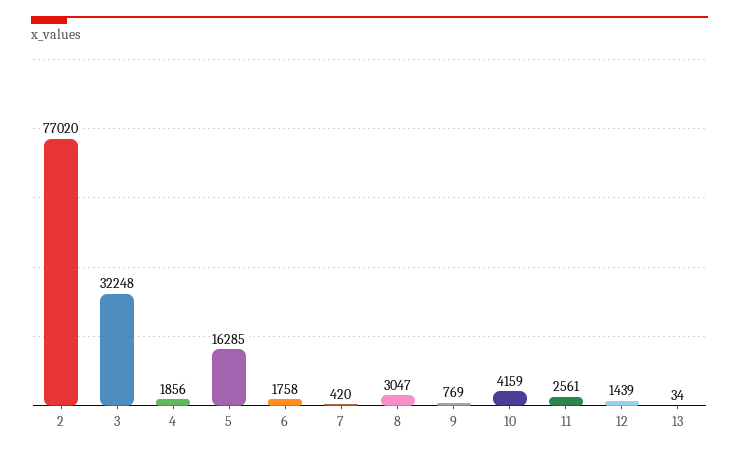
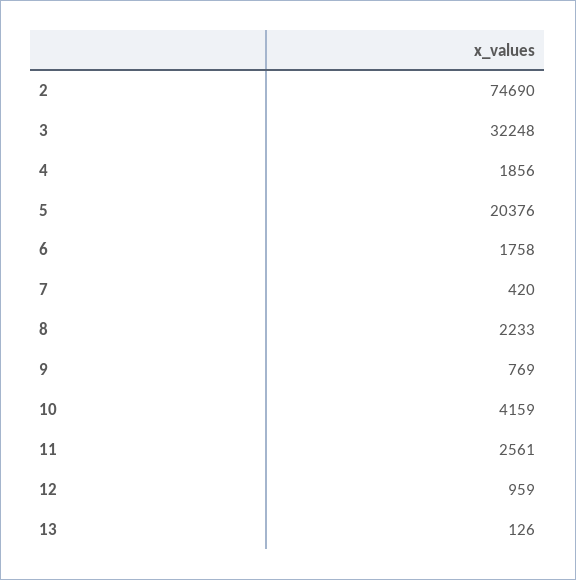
2: 77020 -> 74690
5: 16285 -> 20376
8: 3047 -> 2233
12: 1439 -> 959
13: 34 -> 126

